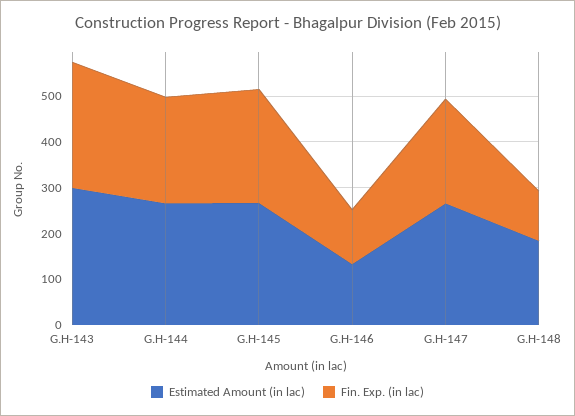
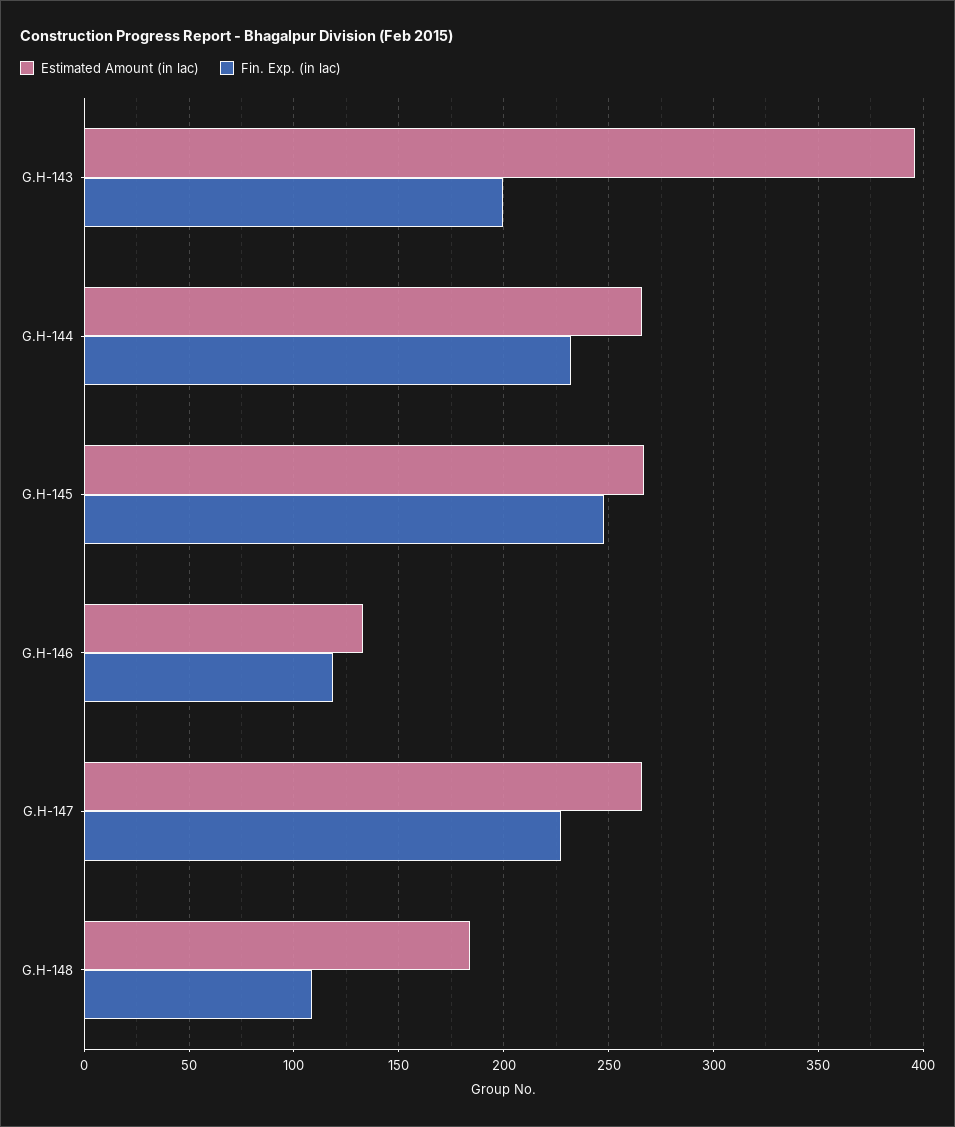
Estimated Amount (in lac), G.H-143: 300 -> 395
Fin. Exp. (in lac), G.H-143: 280 -> 200

